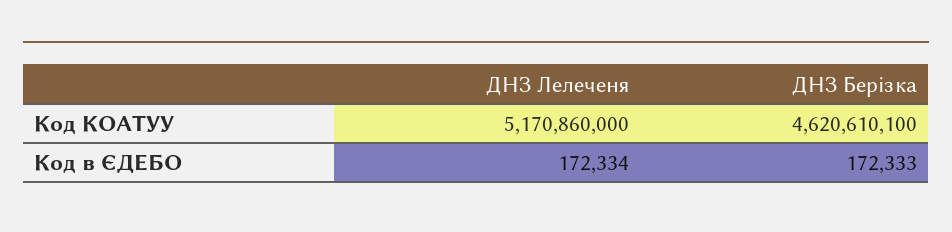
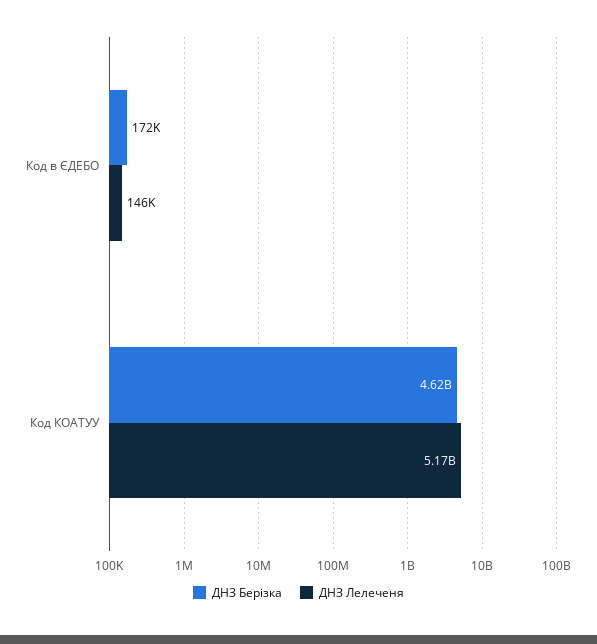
ДНЗ Лелеченя, Код в ЄДЕБО: 172334 -> 146000

